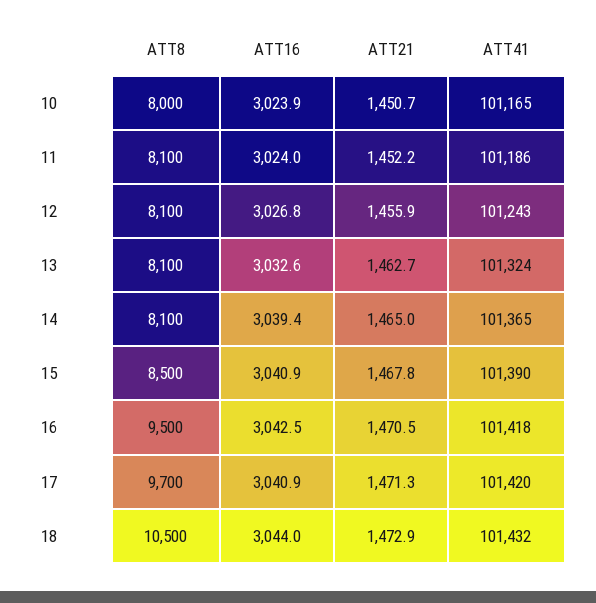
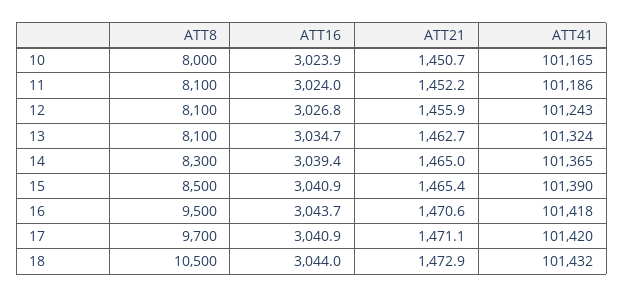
ATT16, 13: 3032.6 -> 3034.7
ATT8, 14: 8100 -> 8300
ATT21, 15: 1467.8 -> 1465.4
ATT16, 16: 3042.5 -> 3043.7
ATT21, 16: 1470.5 -> 1470.6
ATT21, 17: 1471.3 -> 1471.1

